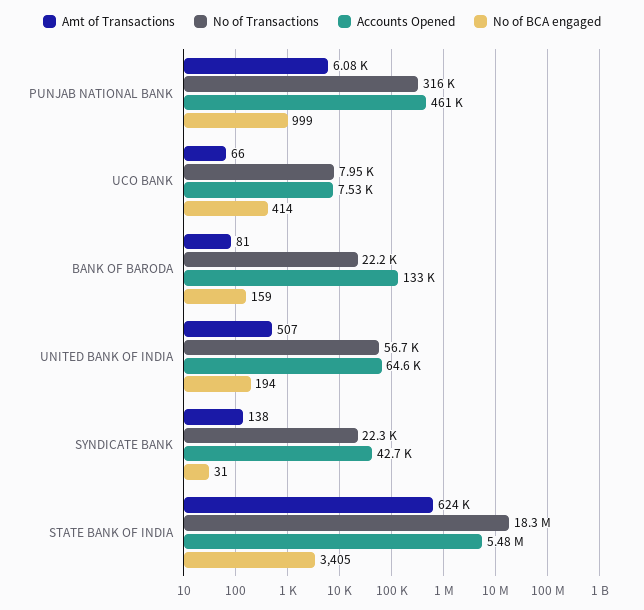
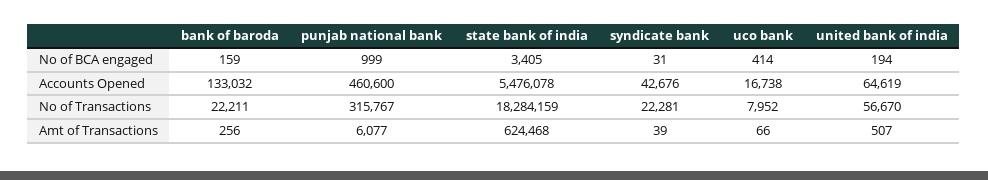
Accounts Opened, UCO BANK: 7530 -> 16738
Amt of Transactions, BANK OF BARODA: 81 -> 256
Amt of Transactions, SYNDICATE BANK: 138 -> 39

